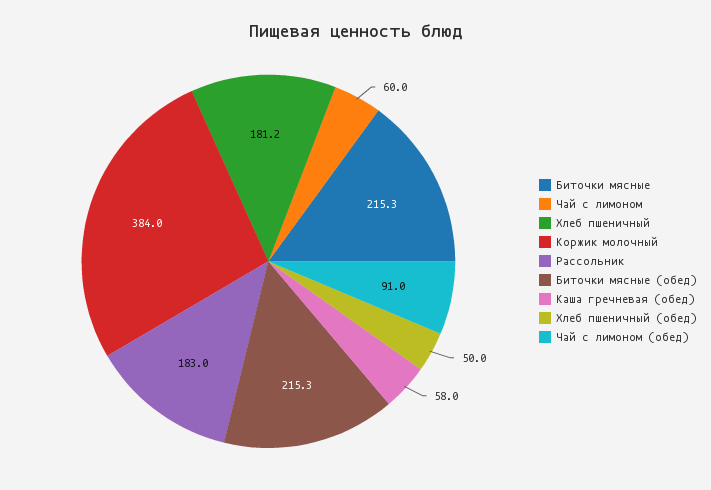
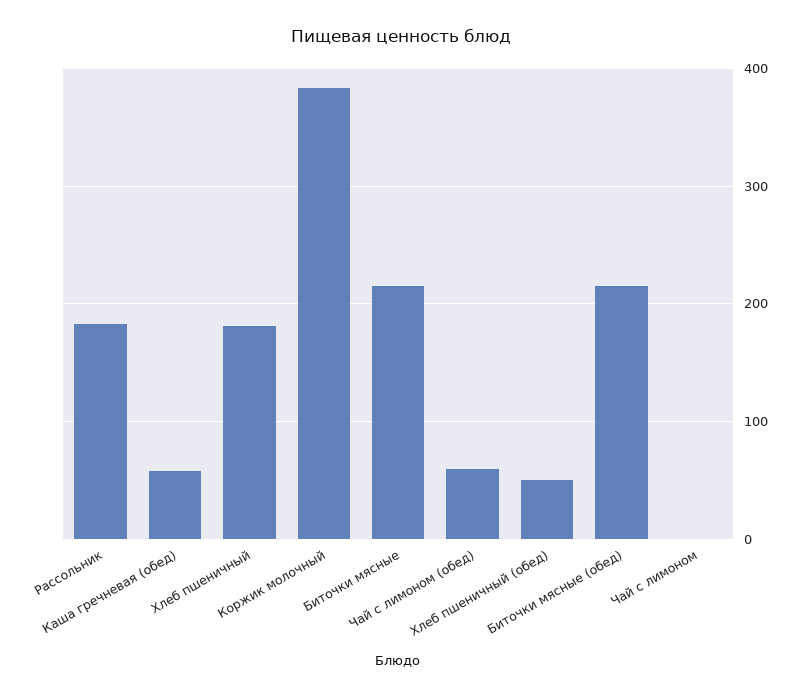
Чай с лимоном: 60 -> 0
Чай с лимоном (обед): 91 -> 60

